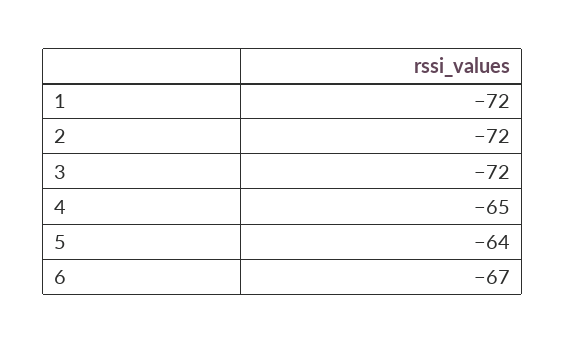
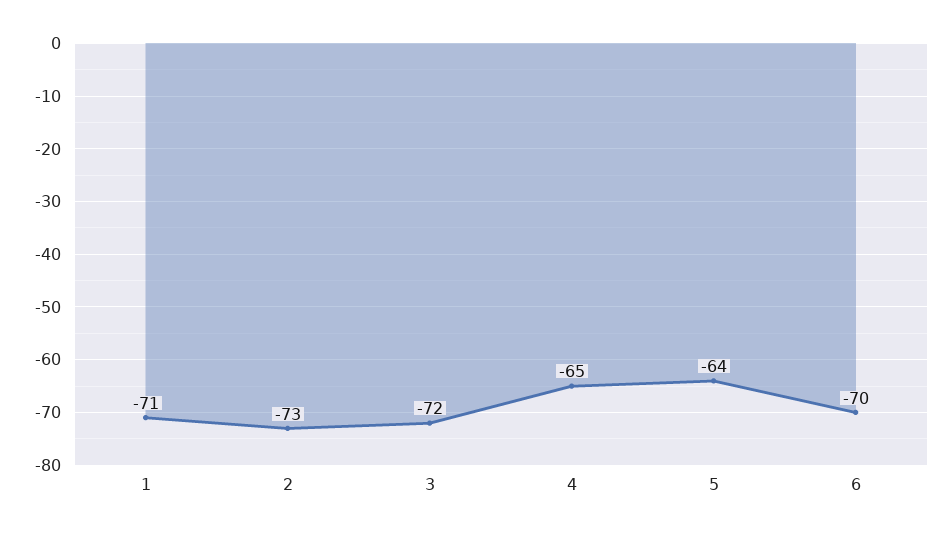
1: -72 -> -71
2: -72 -> -73
6: -67 -> -70

